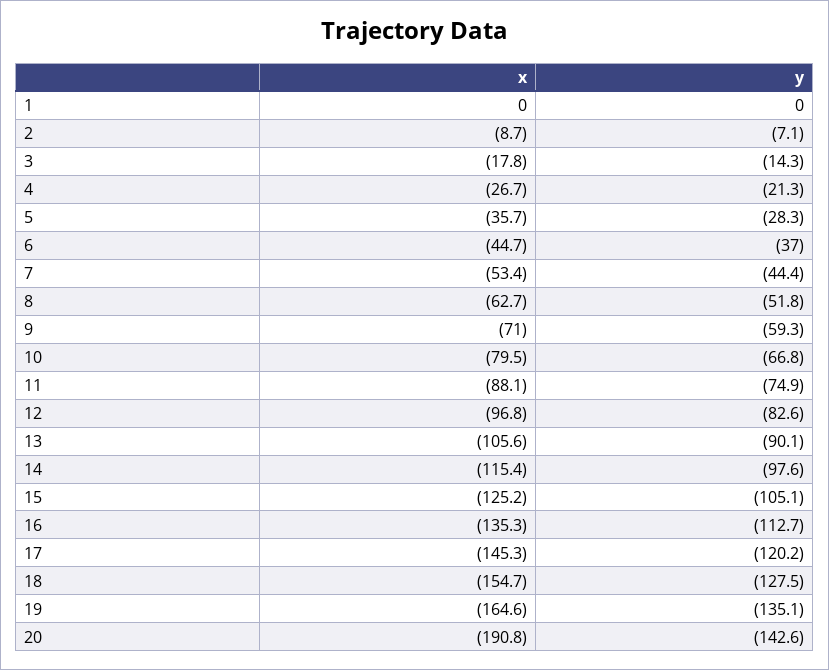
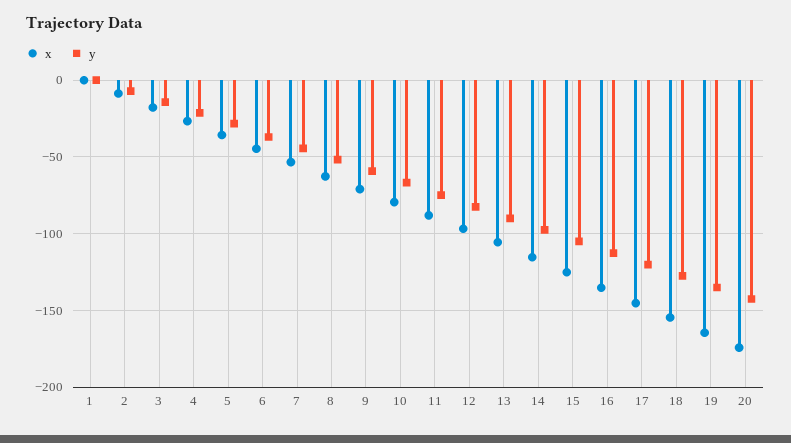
x, 20: -190.8 -> -175

